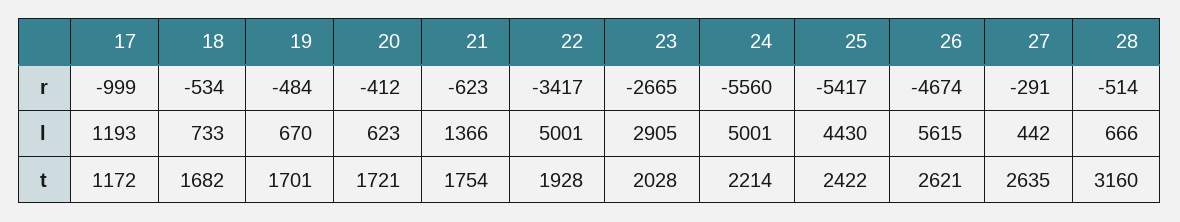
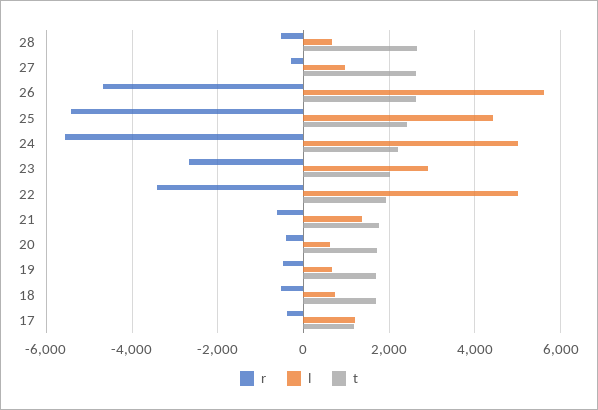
r, 17: -999 -> -400
l, 27: 442 -> 1000
t, 28: 3160 -> 2600

